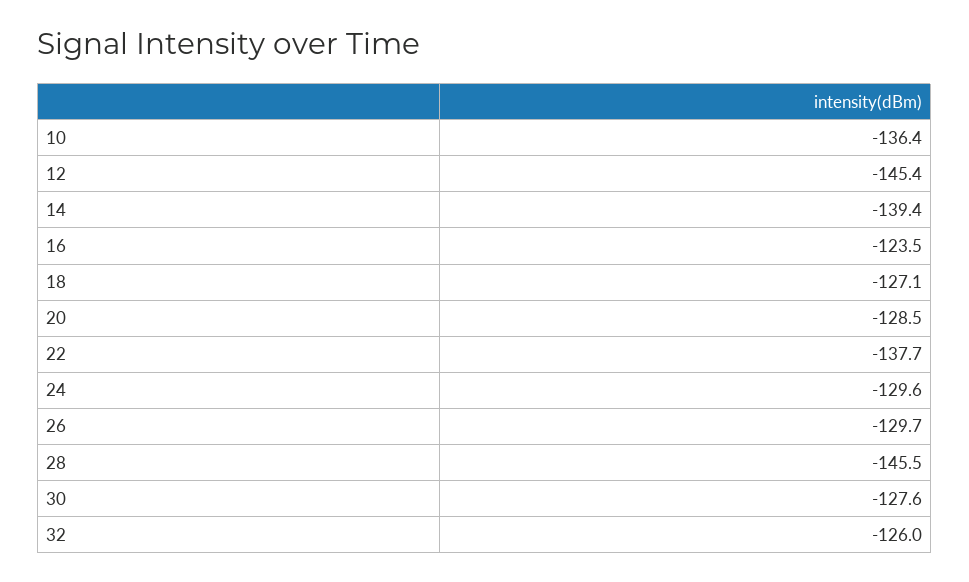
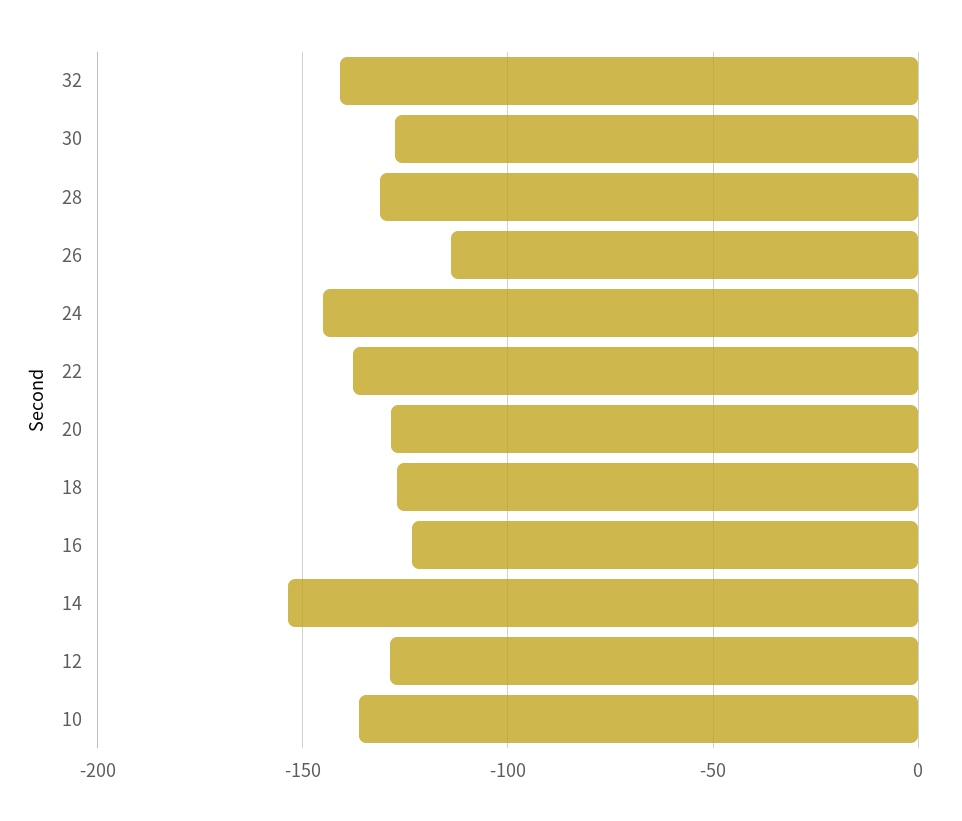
12: -145.4 -> -130
14: -139.4 -> -155
24: -129.6 -> -145
26: -129.7 -> -115
28: -145.5 -> -130
32: -126 -> -140

